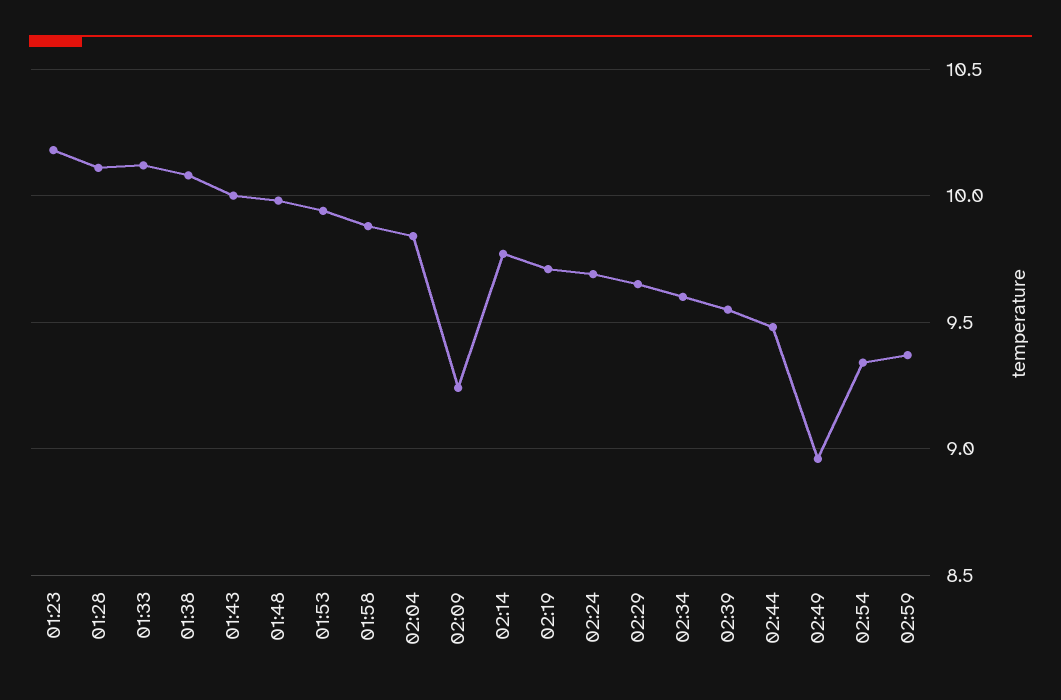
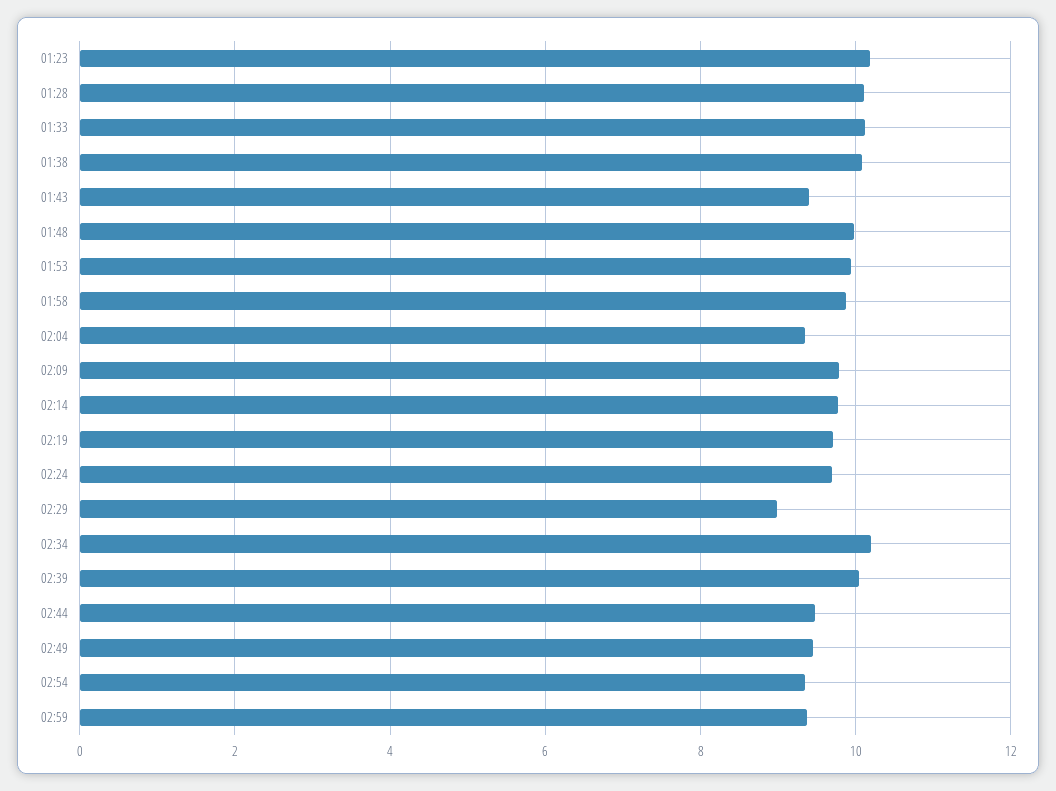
01:43: 10 -> 9.4
02:04: 9.85 -> 9.4
02:09: 9.25 -> 9.8
02:29: 9.65 -> 9
02:34: 9.6 -> 10.2
02:39: 9.55 -> 10
02:49: 8.95 -> 9.4

